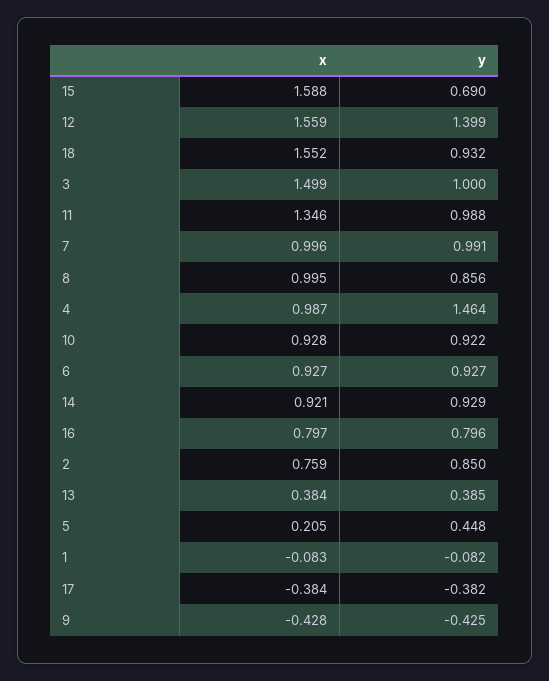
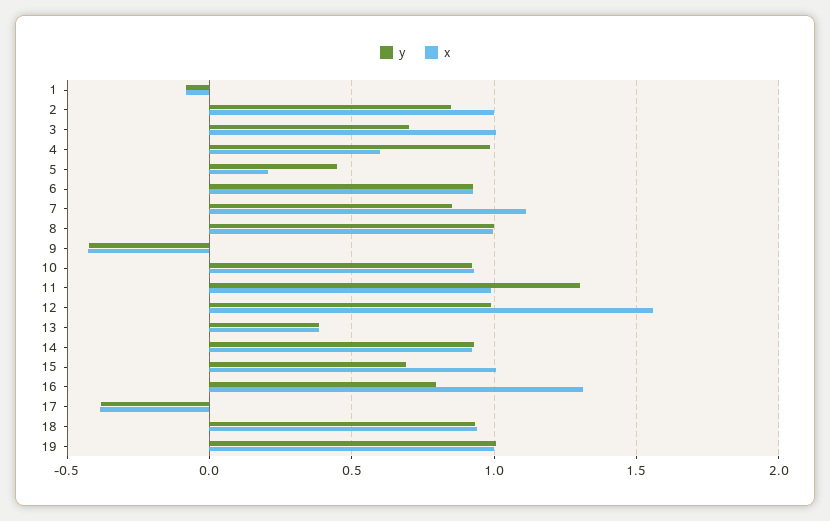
x, 15: 1.588 -> 1
y, 12: 1.399 -> 1
x, 18: 1.552 -> 0.95
x, 3: 1.499 -> 1
y, 3: 1 -> 0.7
x, 11: 1.346 -> 1
y, 11: 0.988 -> 1.3
x, 7: 0.996 -> 1.1
y, 7: 0.991 -> 0.85
y, 8: 0.856 -> 1
x, 4: 0.987 -> 0.6
y, 4: 1.464 -> 1
x, 16: 0.797 -> 1.3
x, 2: 0.759 -> 1
y, 19: none -> 1
x, 19: none -> 1

